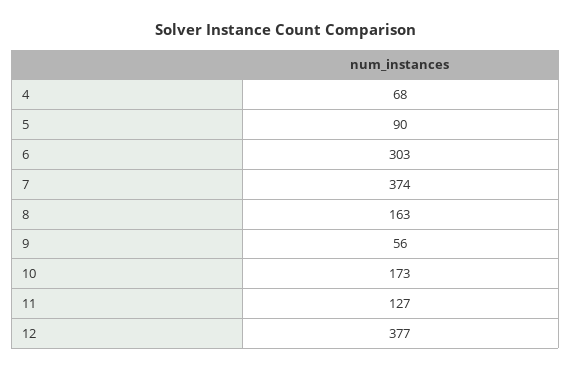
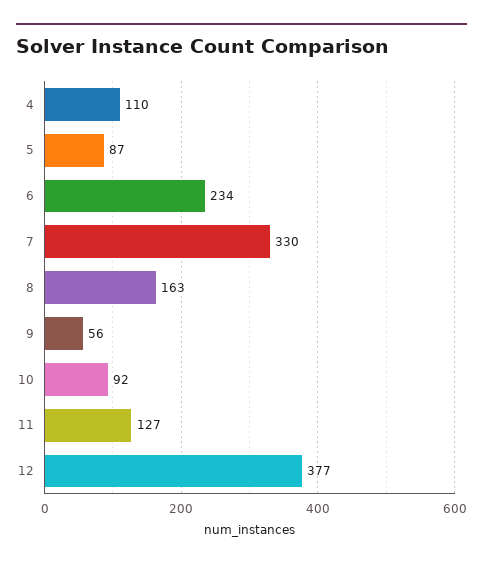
4: 68 -> 110
5: 90 -> 87
6: 303 -> 234
7: 374 -> 330
10: 173 -> 92

